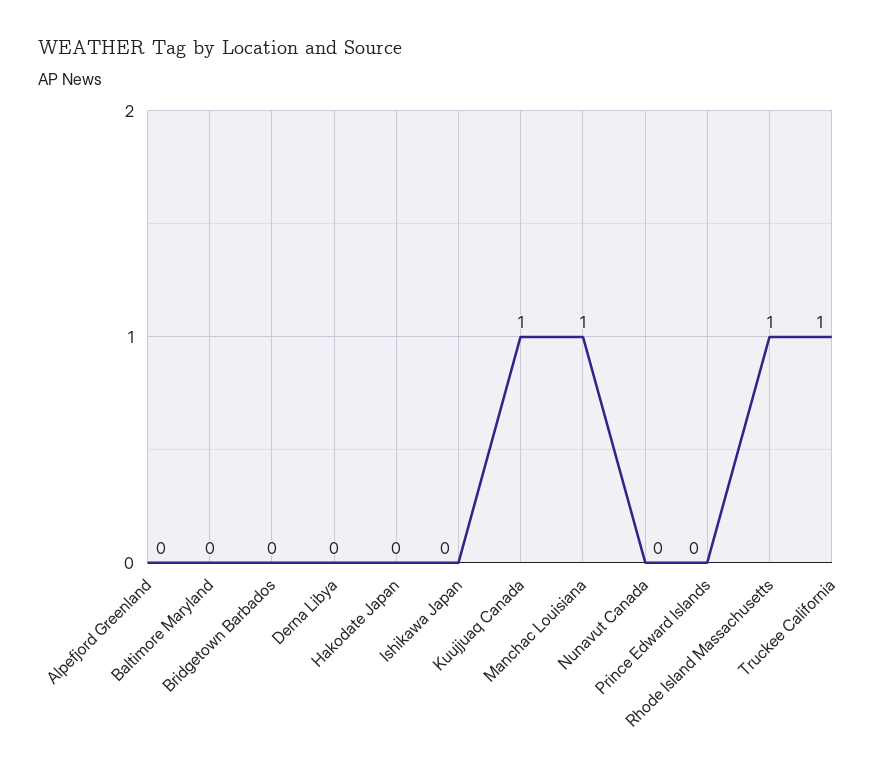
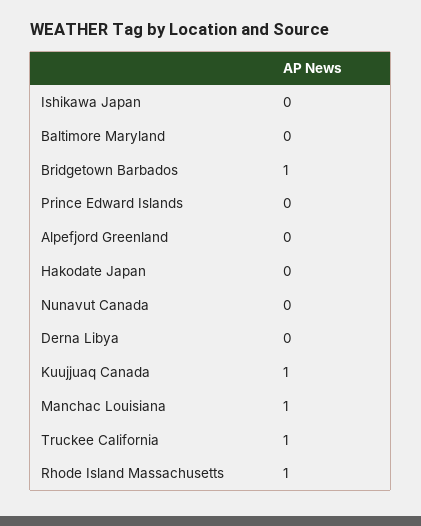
Bridgetown Barbados: 0 -> 1

